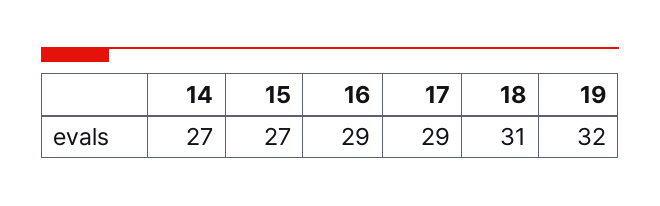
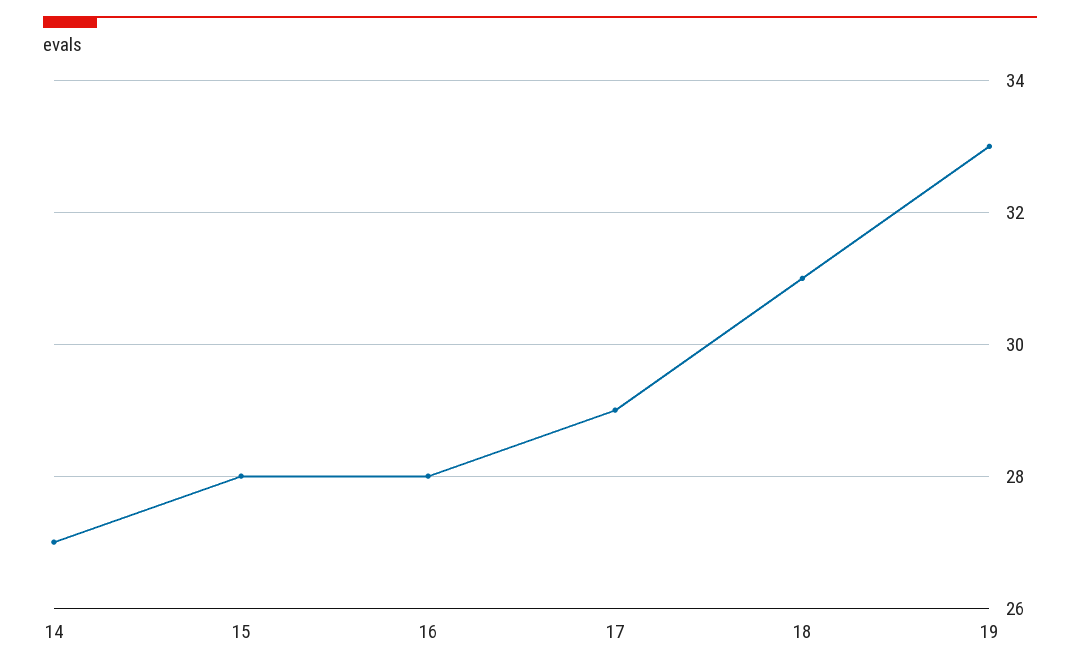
15: 27 -> 28
16: 29 -> 28
19: 32 -> 33

